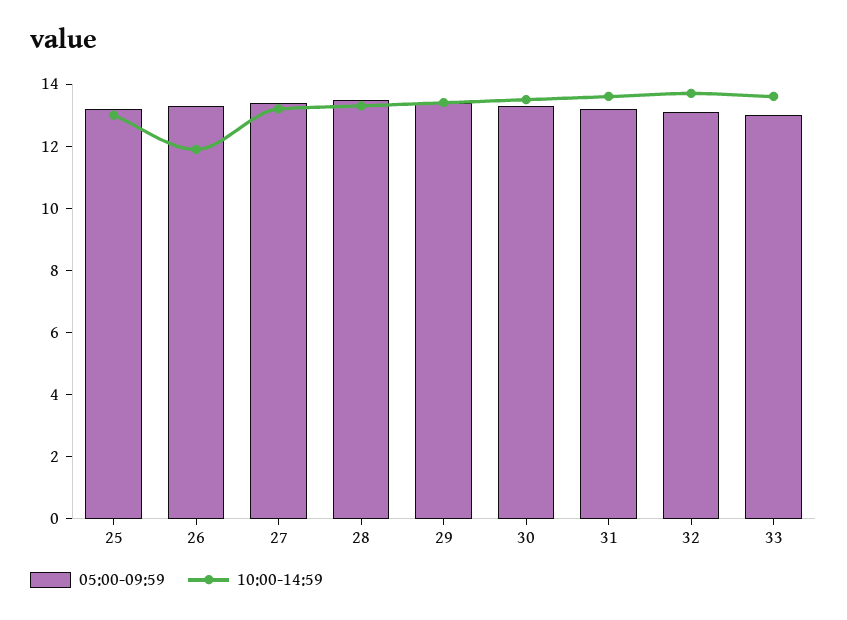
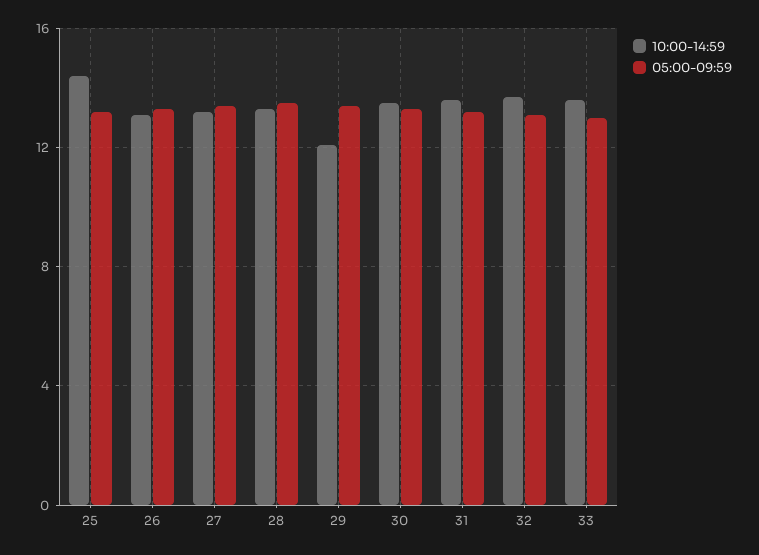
10:00-14:59, 25: 13 -> 14.5
10:00-14:59, 26: 12 -> 13
10:00-14:59, 29: 13.5 -> 12

